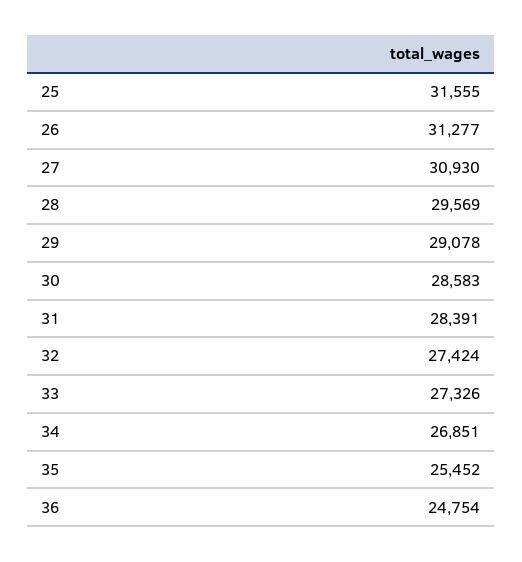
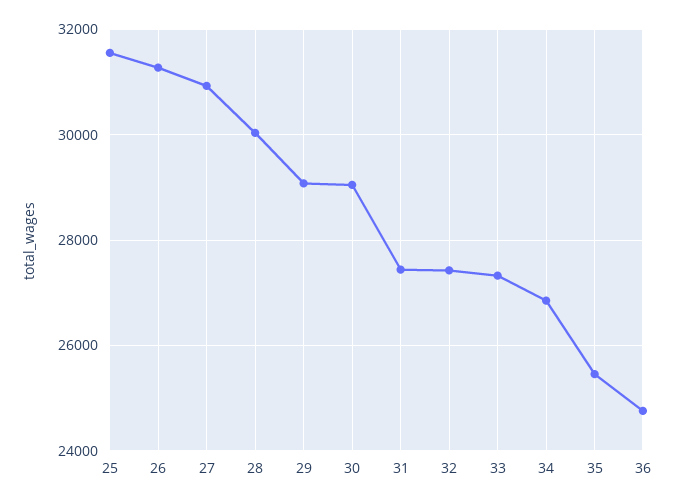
28: 29569 -> 30000
30: 28583 -> 29000
31: 28391 -> 27400

